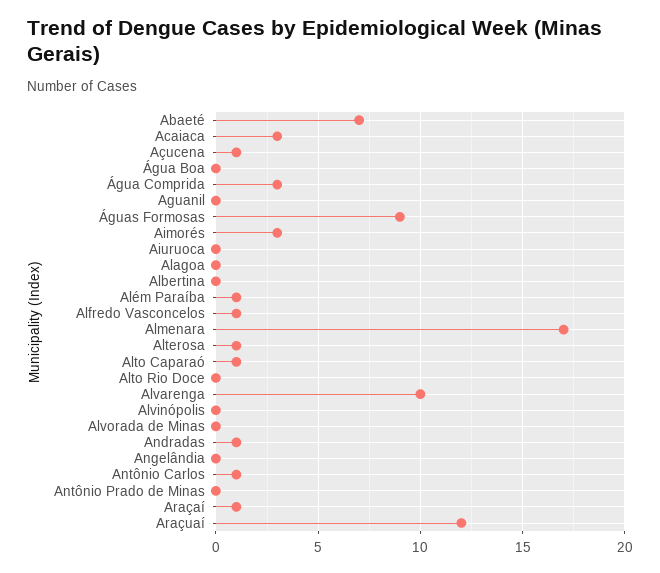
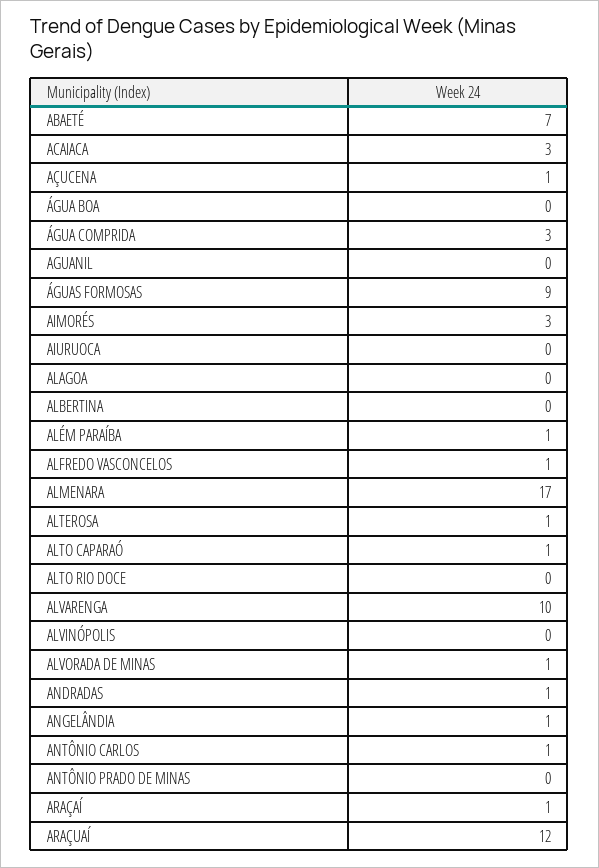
Alvorada de Minas: 0 -> 1
Angelândia: 0 -> 1

